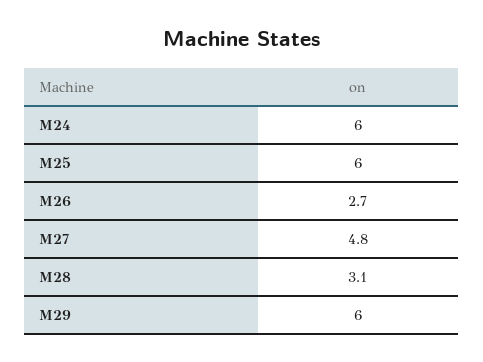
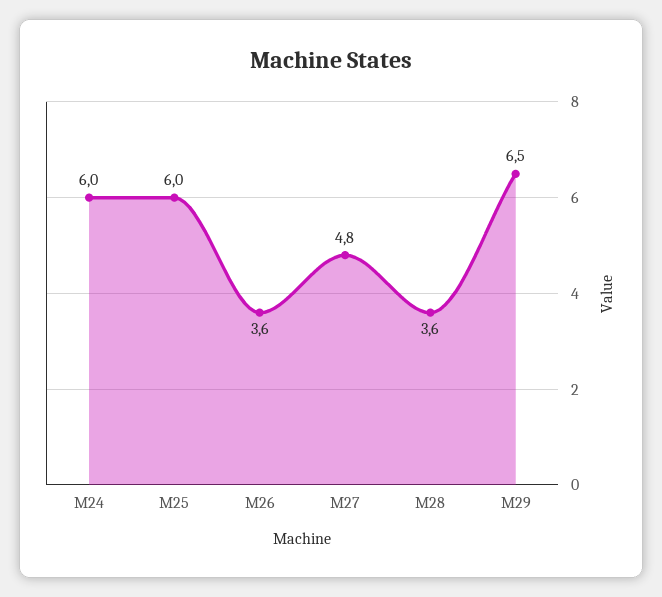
M26: 2.7 -> 3.6
M28: 3.1 -> 3.6
M29: 6 -> 6.5

